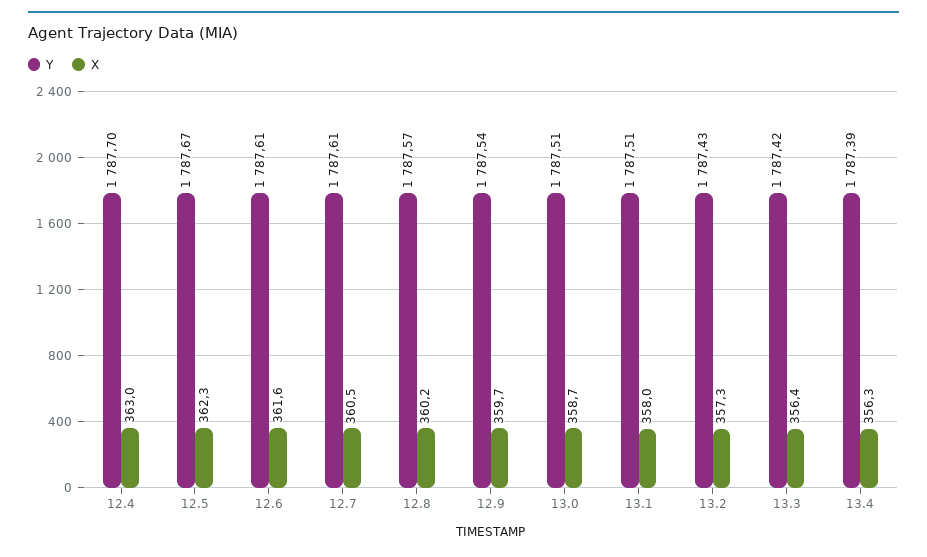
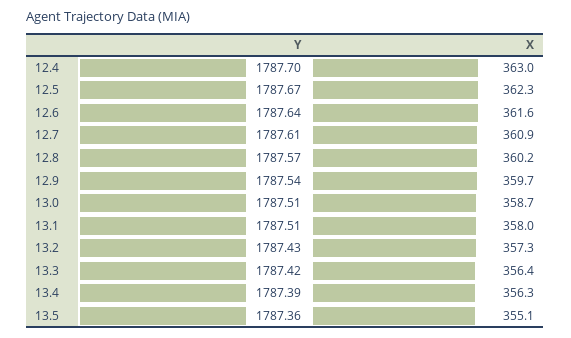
Y, 12.6: 1787.61 -> 1787.64
X, 12.7: 360.5 -> 360.9
Y, 13.5: none -> 1787.36
X, 13.5: none -> 355.1

